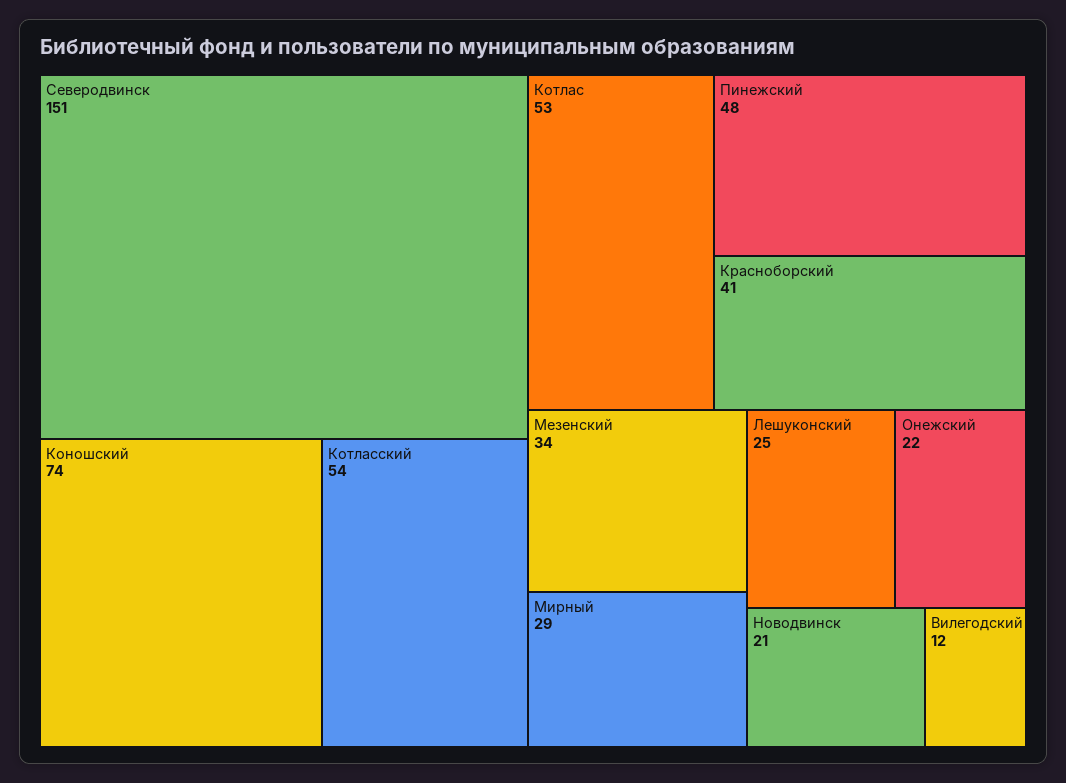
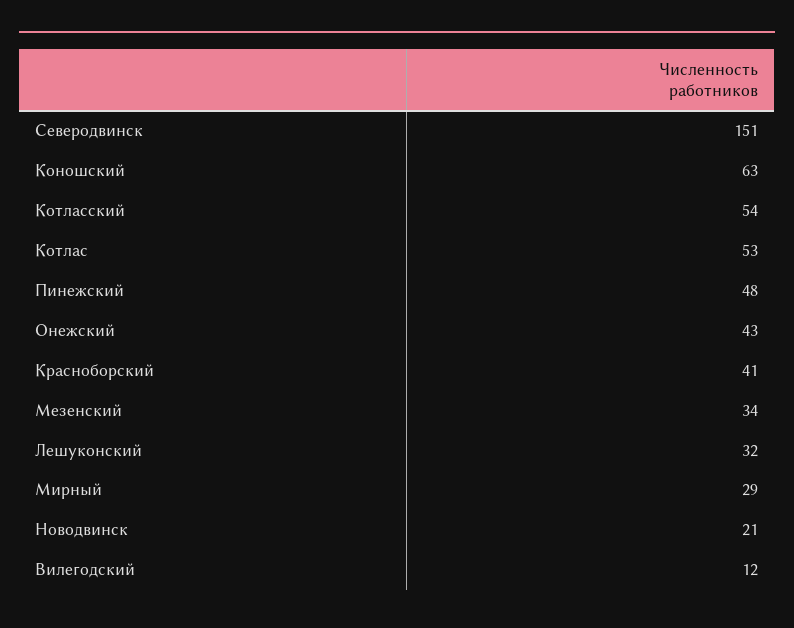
Коношский: 74 -> 63
Лешуконский: 25 -> 32
Онежский: 22 -> 43

